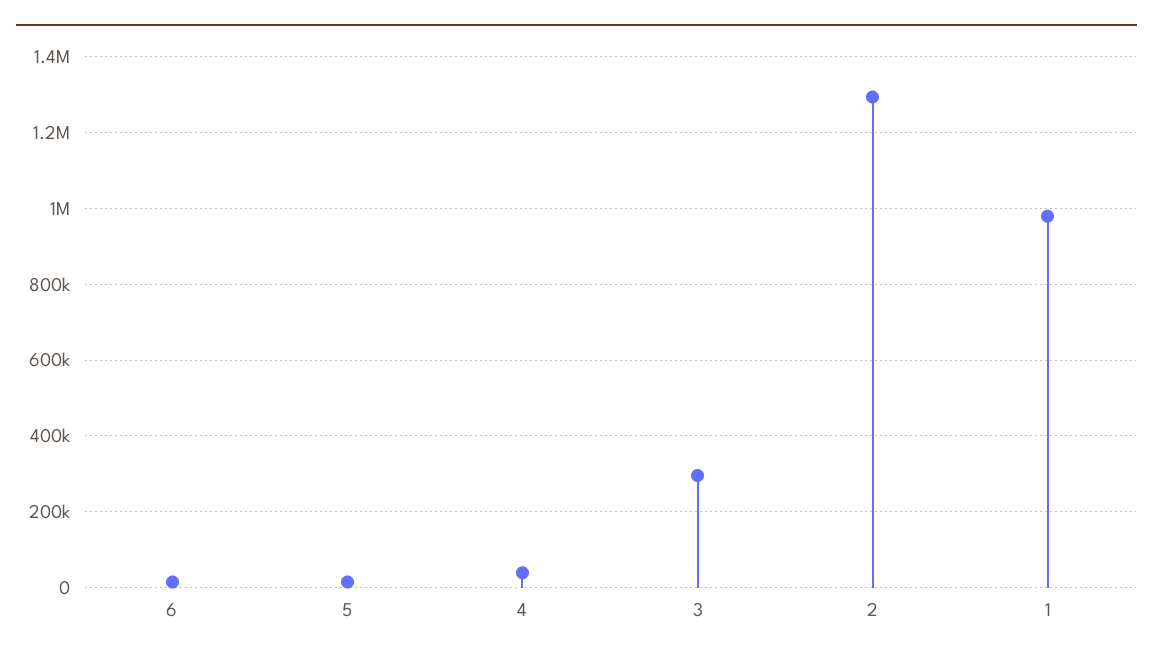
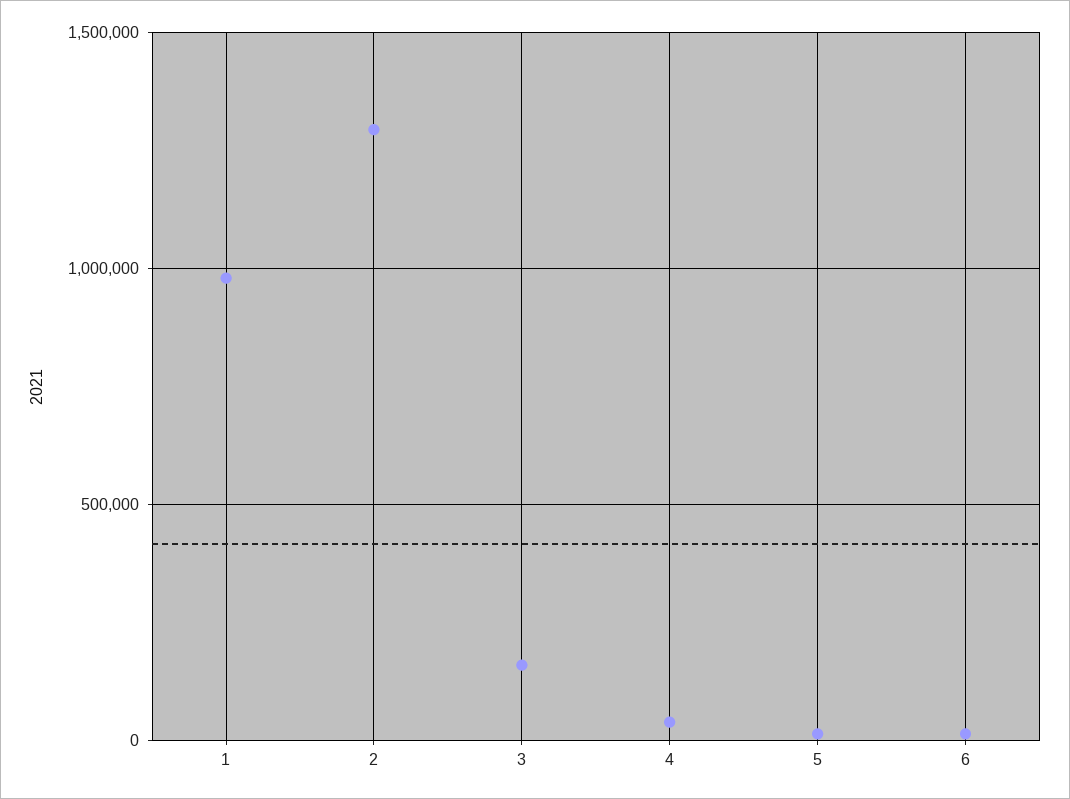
3: 300000 -> 150000

